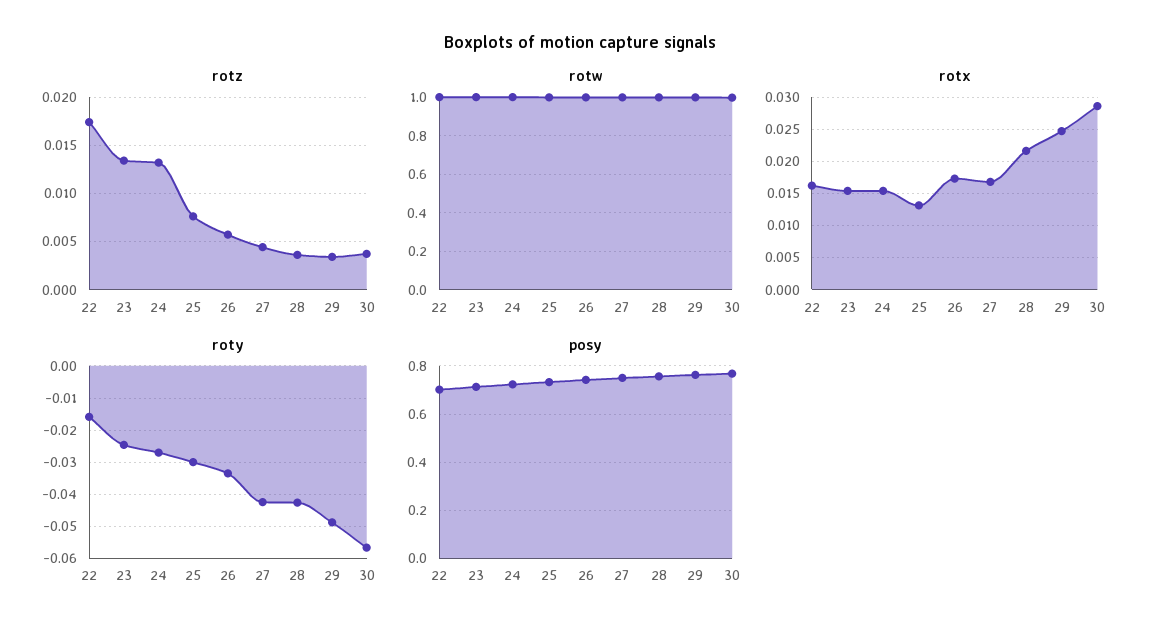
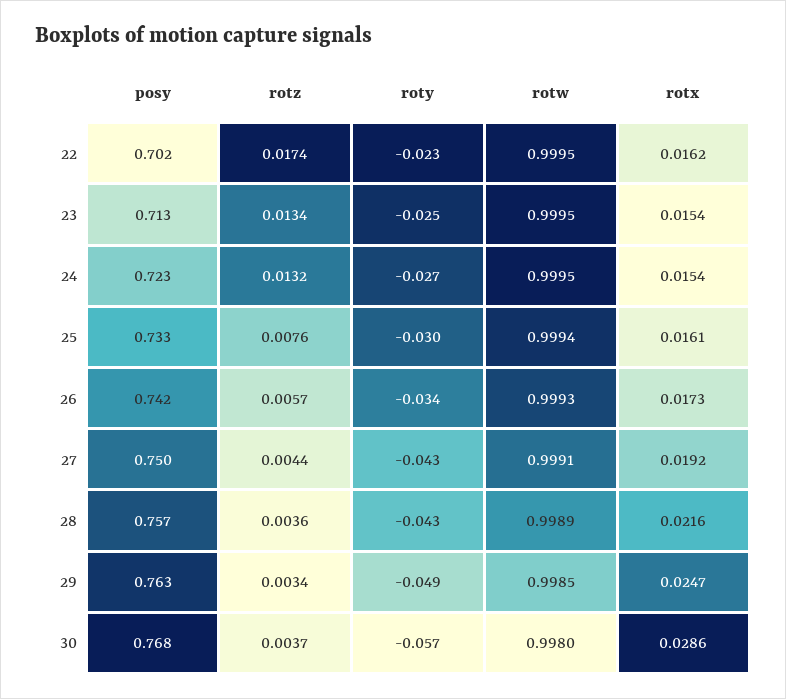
rotx, 25: 0.013 -> 0.0161
rotx, 27: 0.017 -> 0.0192
roty, 22: -0.016 -> -0.023

